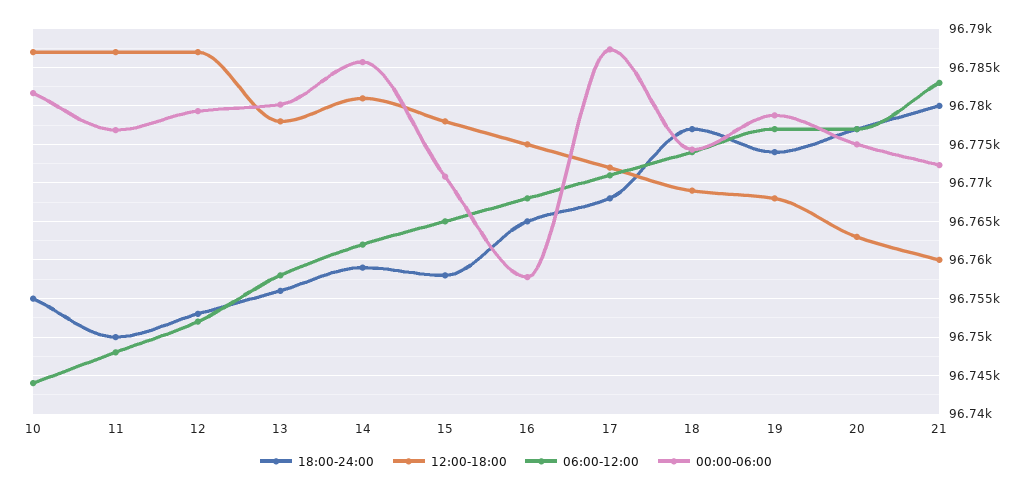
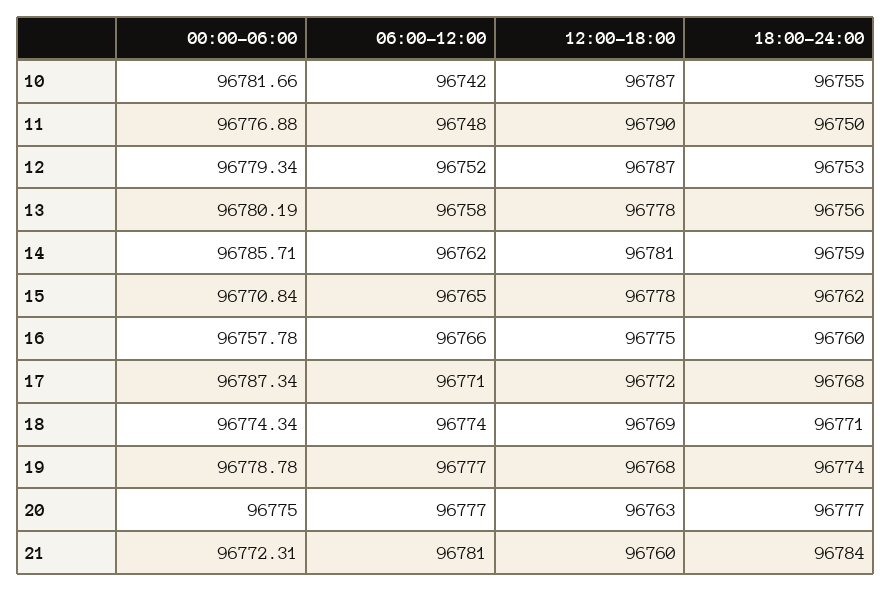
06:00-12:00, 10: 96744 -> 96742
12:00-18:00, 11: 96787 -> 96790
18:00-24:00, 15: 96758 -> 96762
18:00-24:00, 16: 96765 -> 96760
06:00-12:00, 16: 96768 -> 96766
18:00-24:00, 18: 96777 -> 96771
18:00-24:00, 21: 96780 -> 96784
06:00-12:00, 21: 96783 -> 96781

